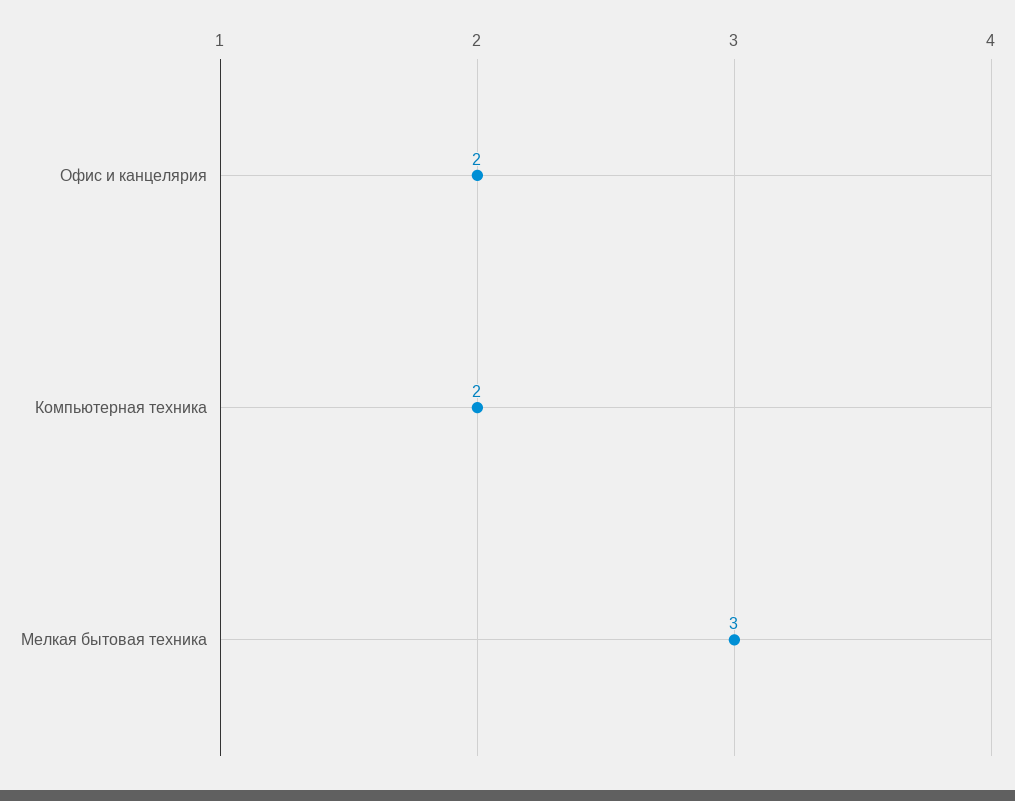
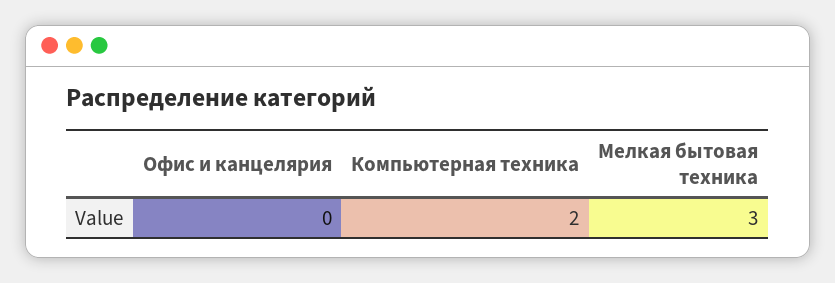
Офис и канцелярия: 2 -> 0

